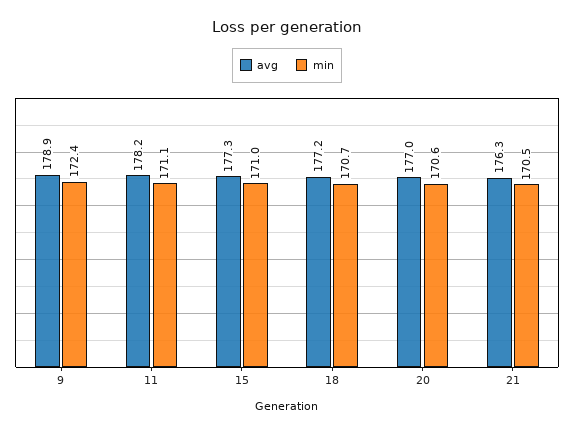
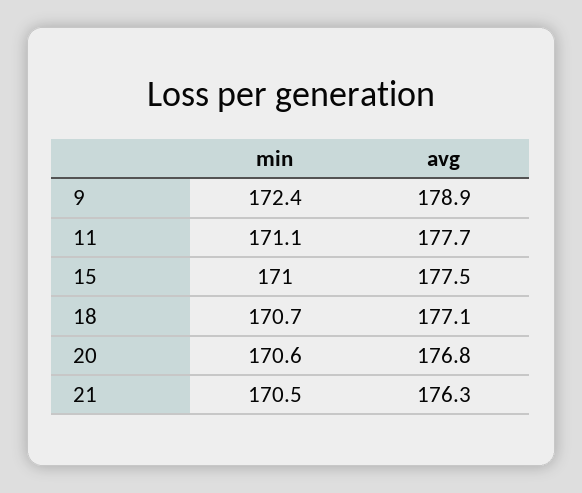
avg, 11: 178.2 -> 177.7
avg, 15: 177.3 -> 177.5
avg, 18: 177.2 -> 177.1
avg, 20: 177 -> 176.8

